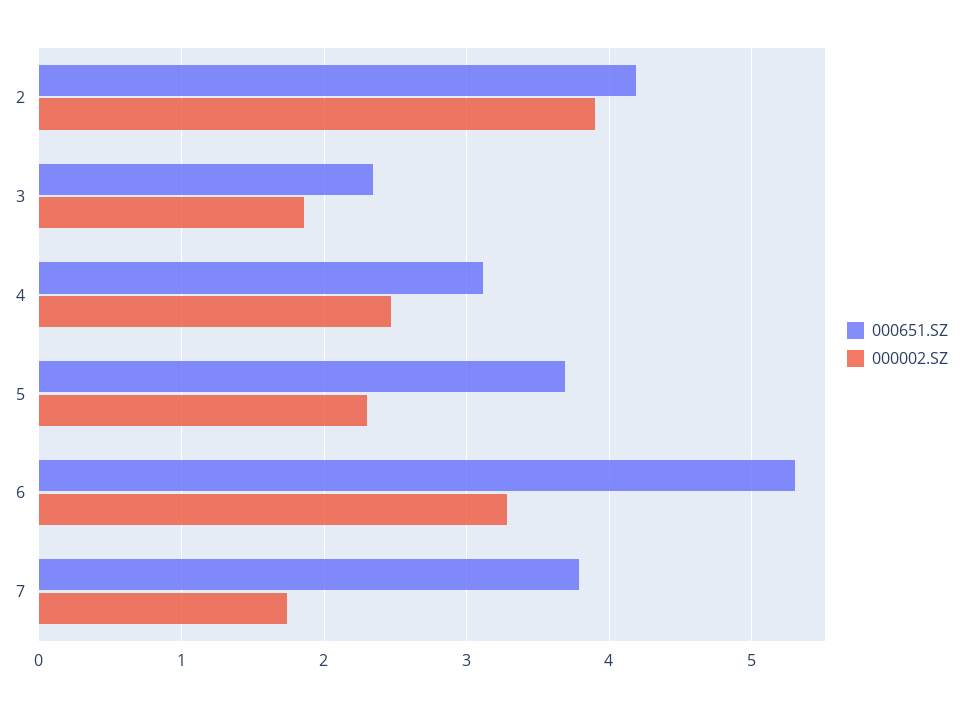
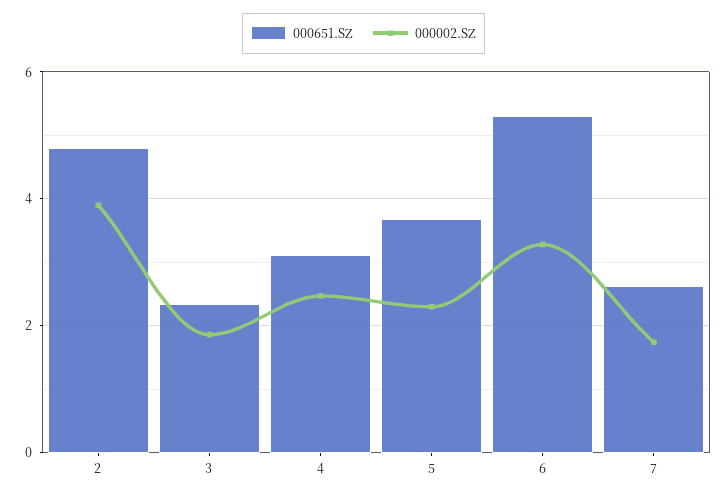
000651.SZ, 2: 4.2 -> 4.8
000651.SZ, 7: 3.8 -> 2.6

